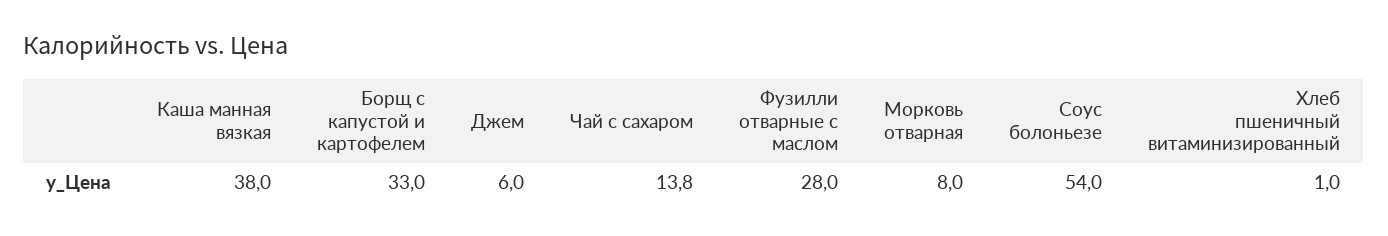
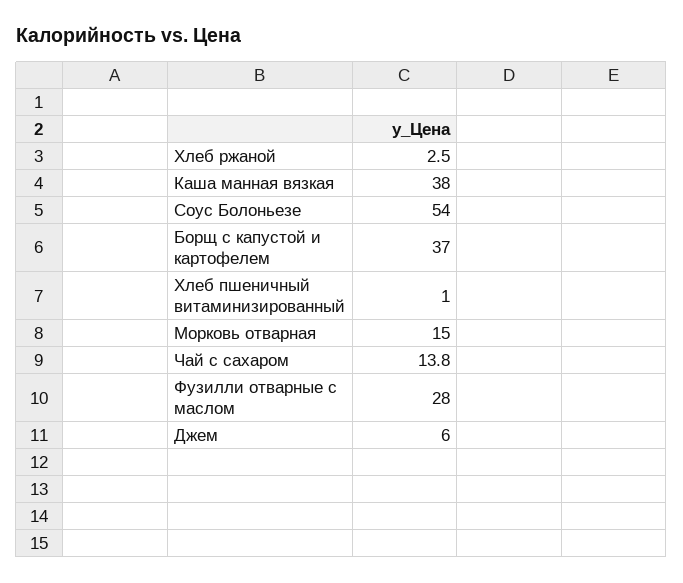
Борщ с капустой и картофелем: 33 -> 37
Морковь отварная: 8 -> 15
Хлеб ржаной: none -> 2.5

